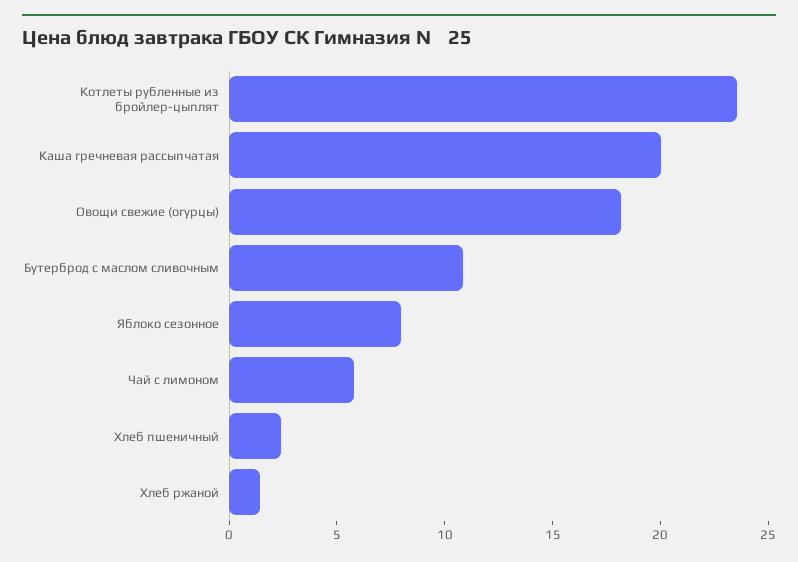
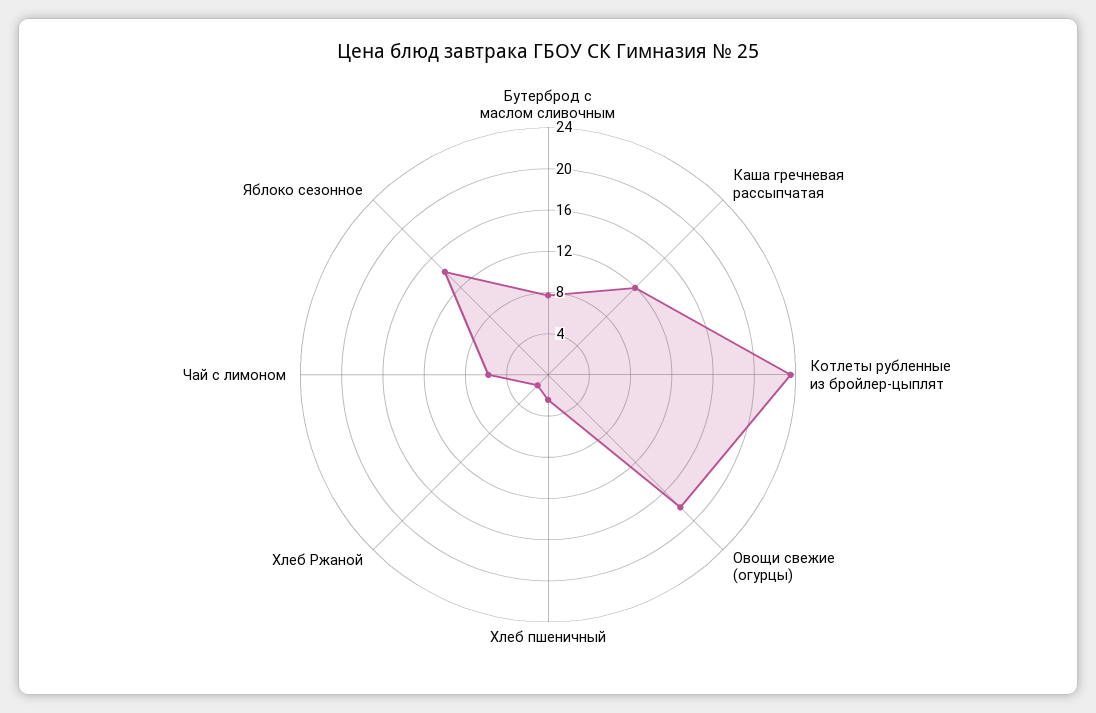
Каша гречневая рассыпчатая: 20 -> 12
Бутерброд с маслом сливочным: 11 -> 8
Яблоко сезонное: 8 -> 14

